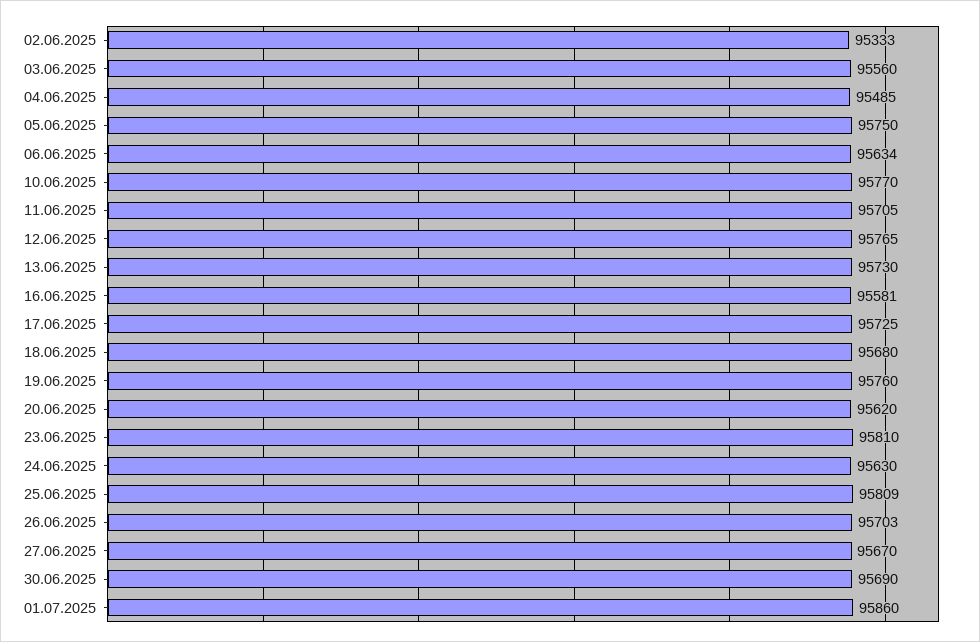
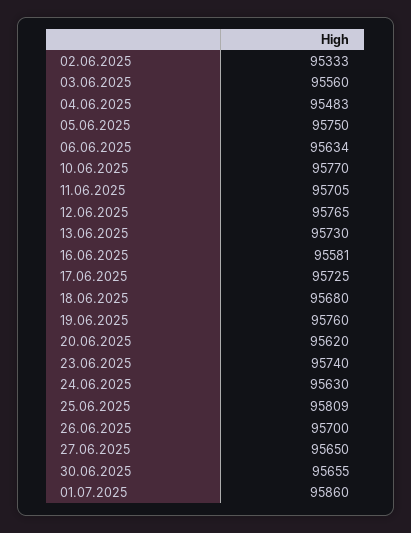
04.06.2025: 95485 -> 95483
23.06.2025: 95810 -> 95740
26.06.2025: 95703 -> 95700
27.06.2025: 95670 -> 95650
30.06.2025: 95690 -> 95655

